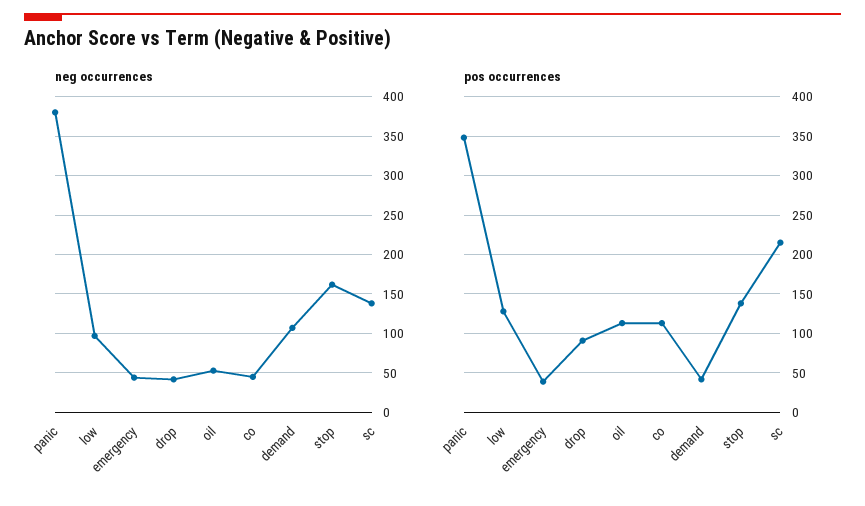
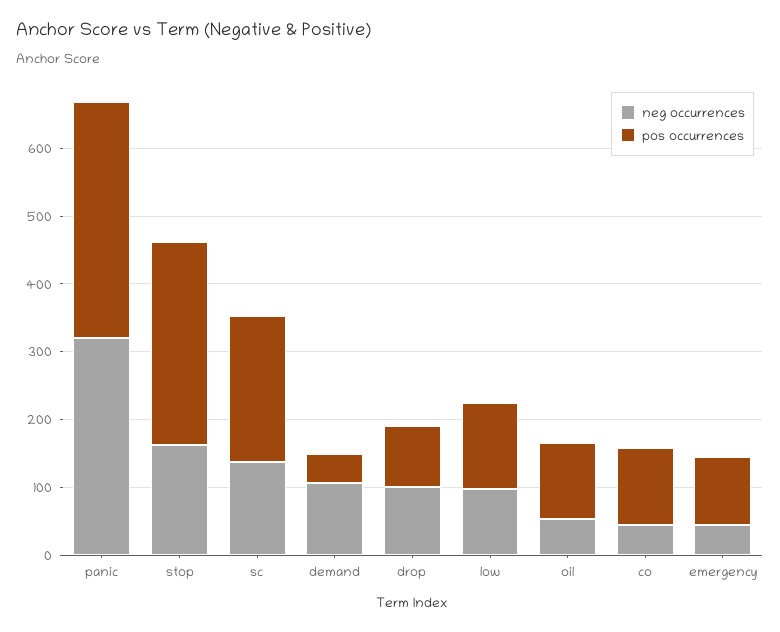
neg occurrences, panic: 380 -> 320
neg occurrences, drop: 40 -> 100
pos occurrences, emergency: 40 -> 100
pos occurrences, stop: 140 -> 300

